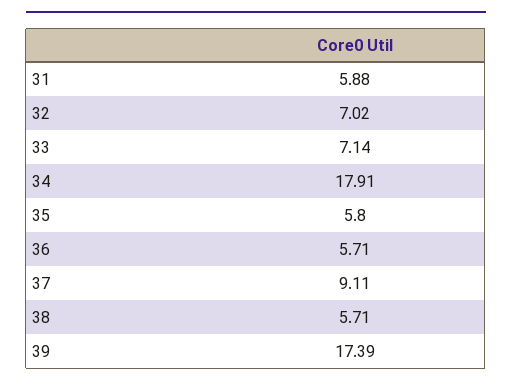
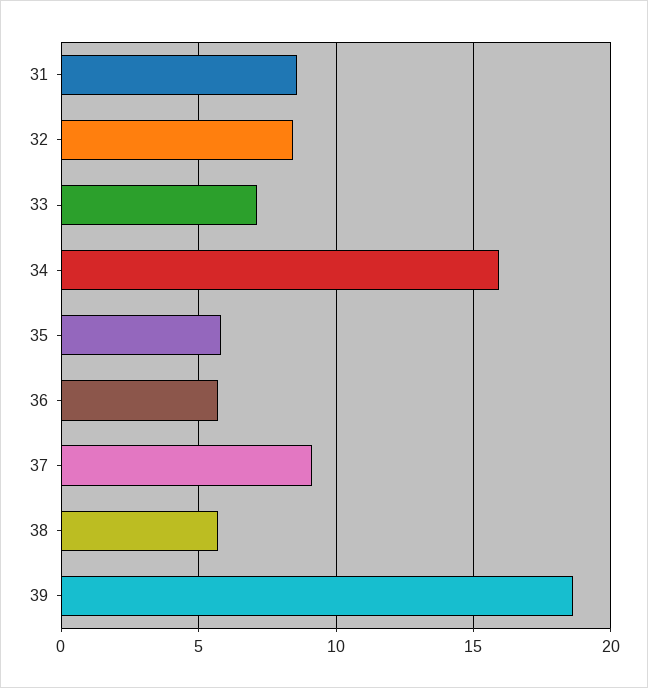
31: 5.88 -> 8.5
32: 7.02 -> 8.5
34: 17.91 -> 16
39: 17.39 -> 18.5

